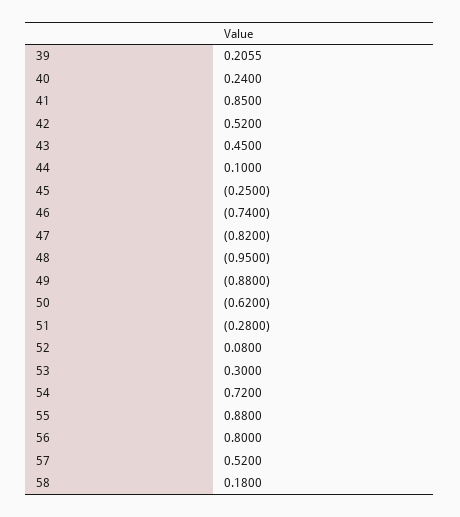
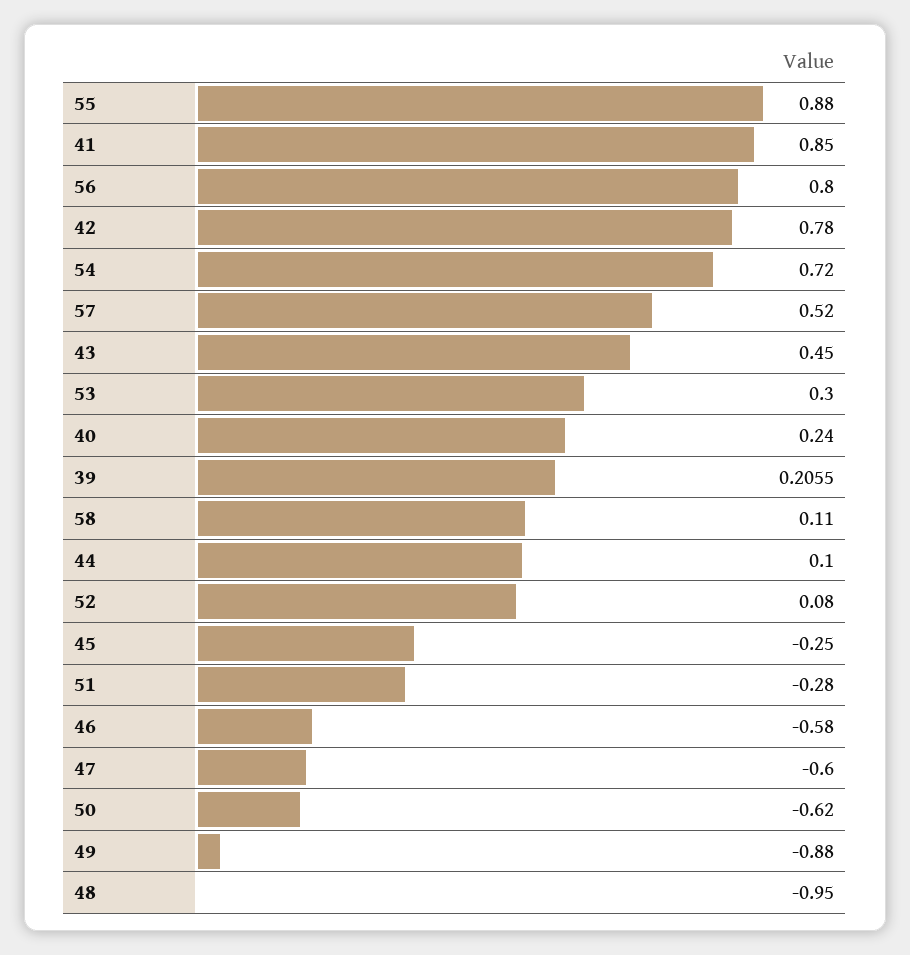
42: 0.52 -> 0.78
46: -0.74 -> -0.58
47: -0.82 -> -0.6
58: 0.18 -> 0.11

